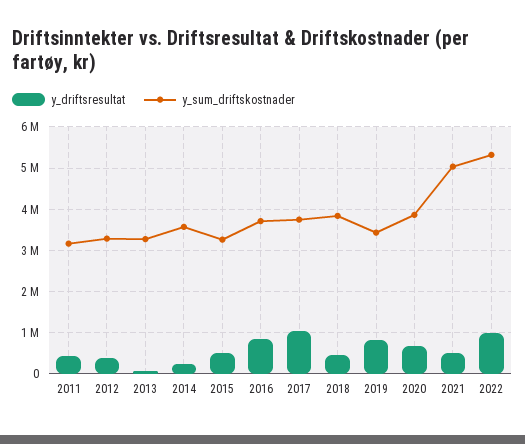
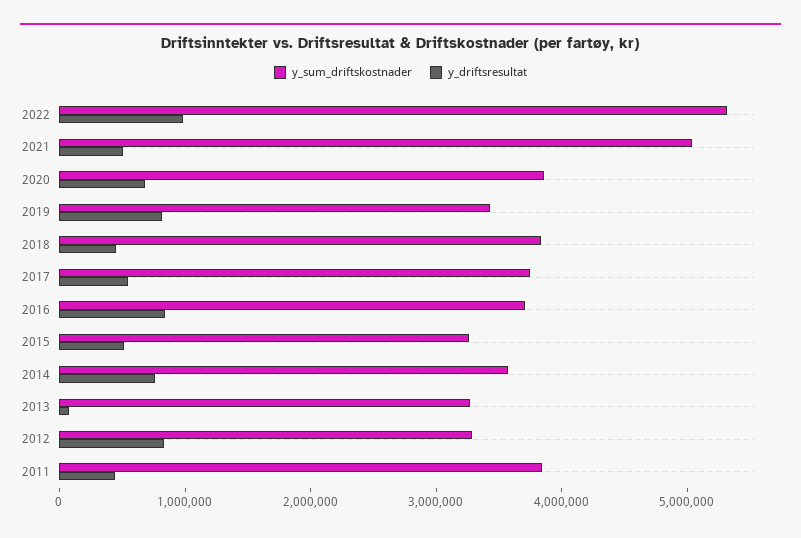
y_sum_driftskostnader, 2011: 3200000 -> 3800000
y_driftsresultat, 2012: 400000 -> 800000
y_driftsresultat, 2014: 200000 -> 800000
y_driftsresultat, 2017: 1000000 -> 600000

